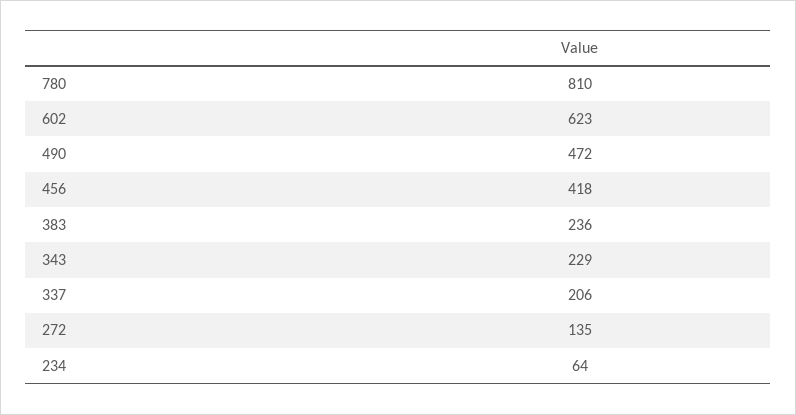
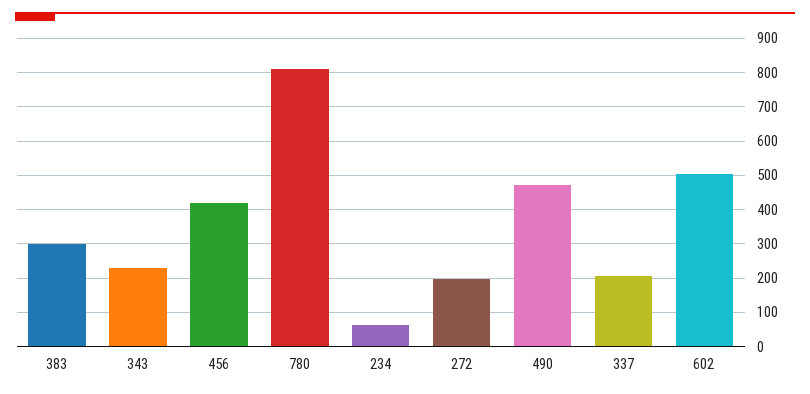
602: 623 -> 500
383: 236 -> 300
272: 135 -> 200

